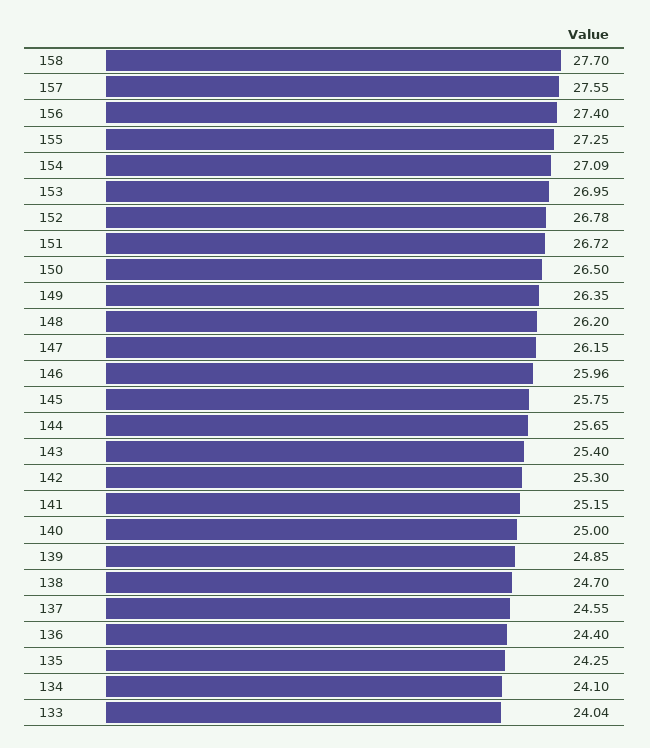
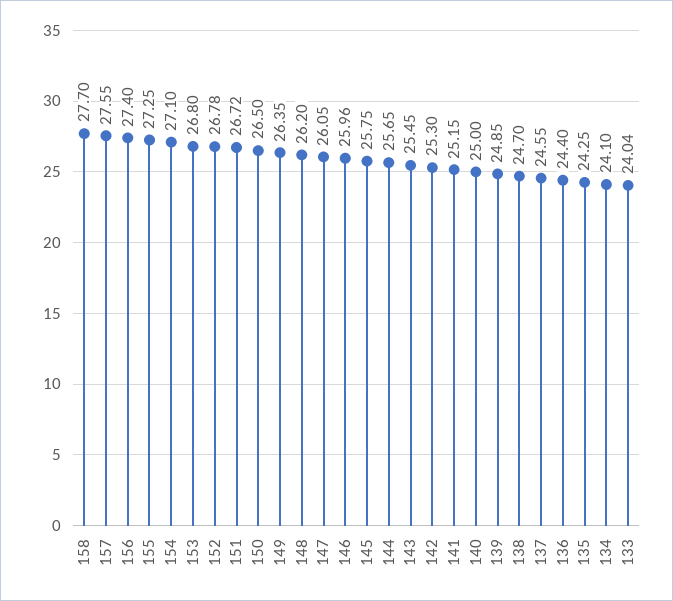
154: 27.09 -> 27.1
153: 26.95 -> 26.8
147: 26.15 -> 26.05
143: 25.4 -> 25.45

